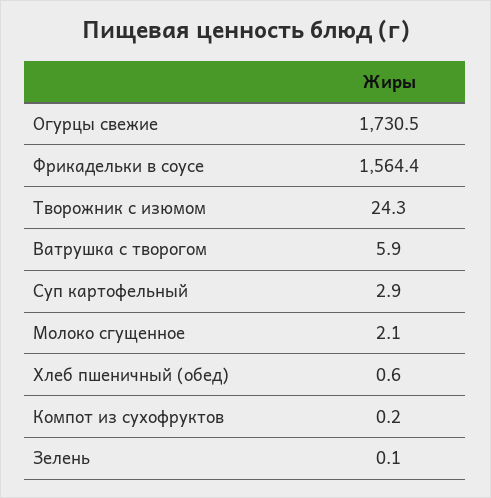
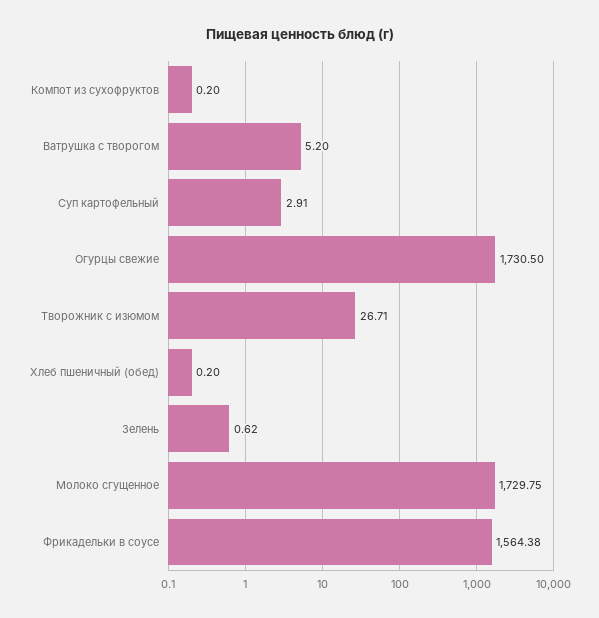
Творожник с изюмом: 24.3 -> 26.71
Ватрушка с творогом: 5.9 -> 5.2
Молоко сгущенное: 2.1 -> 1729.75
Хлеб пшеничный (обед): 0.6 -> 0.2
Зелень: 0.1 -> 0.62

